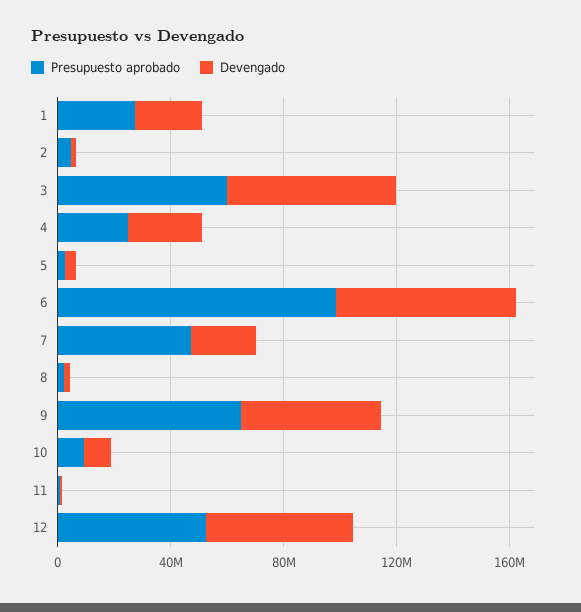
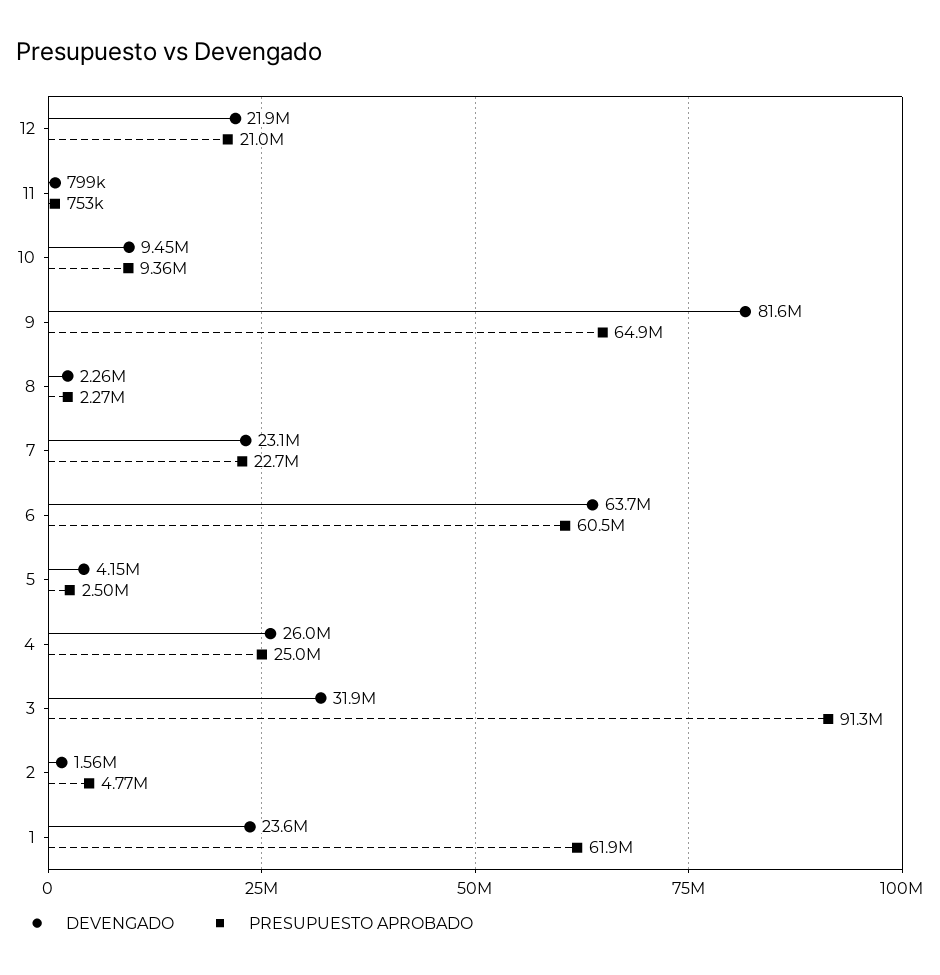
Presupuesto aprobado, 1: 30000000 -> 61900000
Presupuesto aprobado, 3: 60000000 -> 91300000
Devengado, 3: 60000000 -> 31900000
Presupuesto aprobado, 6: 100000000 -> 60500000
Presupuesto aprobado, 7: 50000000 -> 22700000
Devengado, 9: 50000000 -> 81600000
Presupuesto aprobado, 12: 50000000 -> 21000000
Devengado, 12: 50000000 -> 21900000

